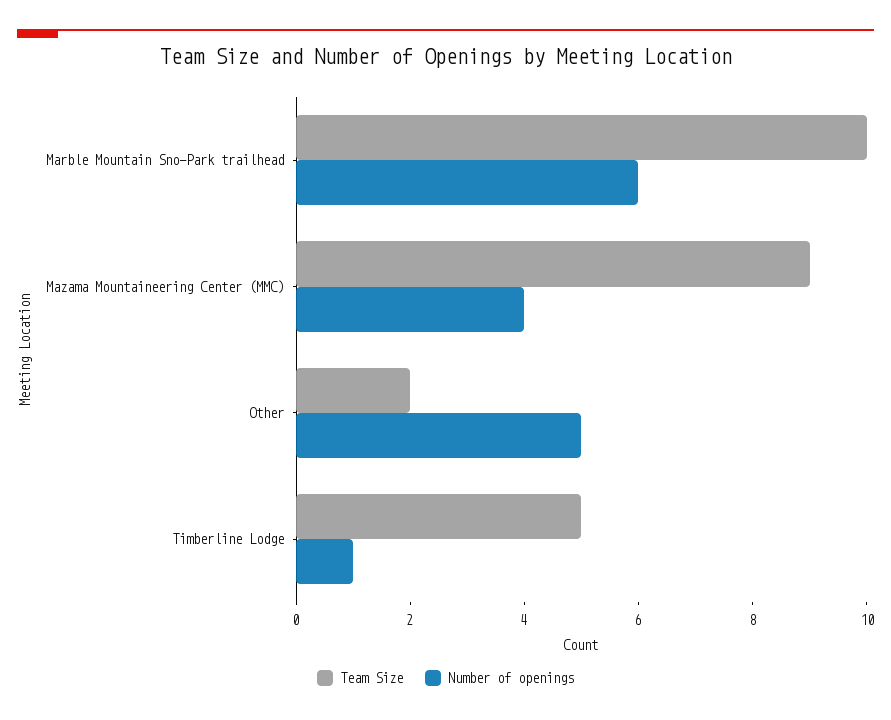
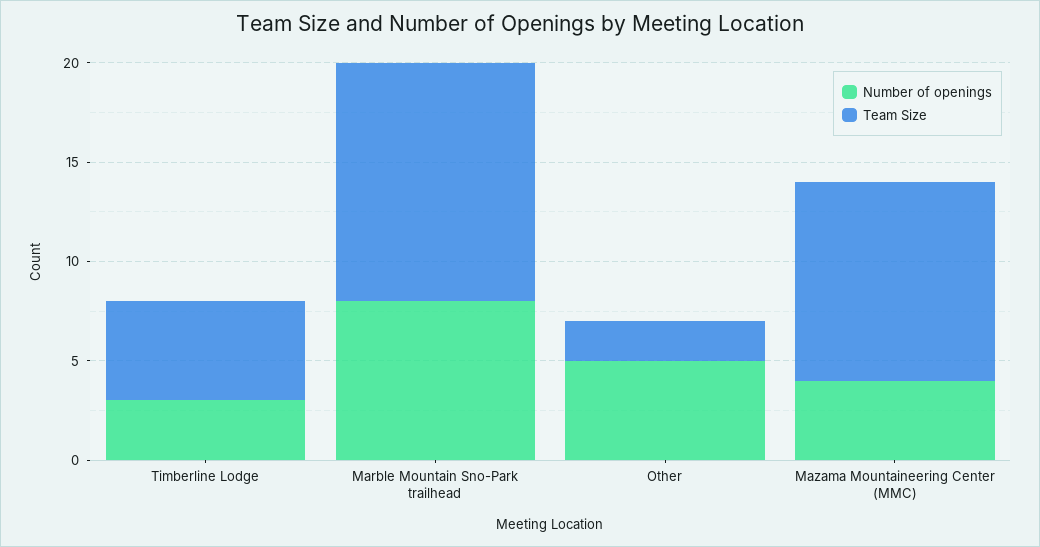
Team Size, Marble Mountain Sno-Park trailhead: 10 -> 12
Number of openings, Marble Mountain Sno-Park trailhead: 6 -> 8
Team Size, Mazama Mountaineering Center (MMC): 9 -> 10
Number of openings, Timberline Lodge: 1 -> 3

